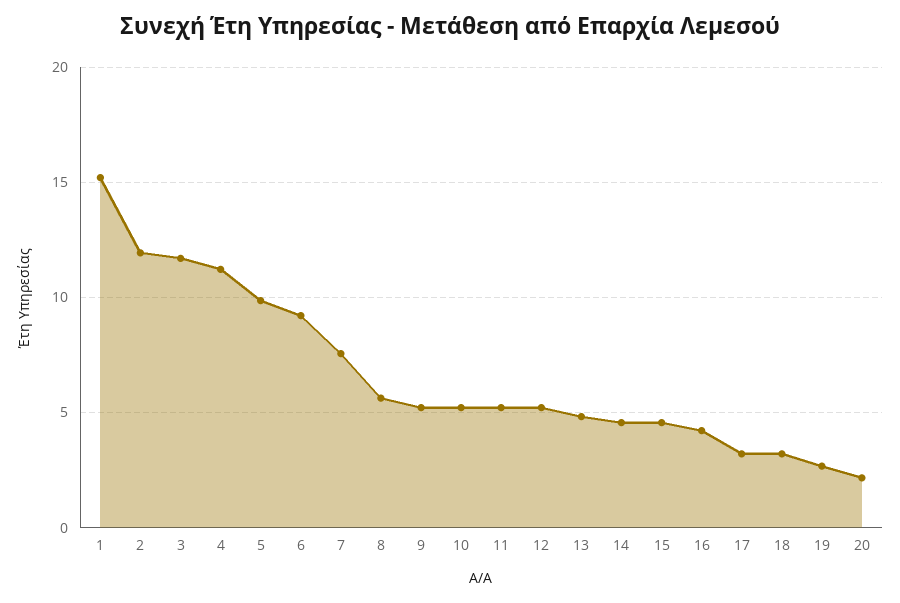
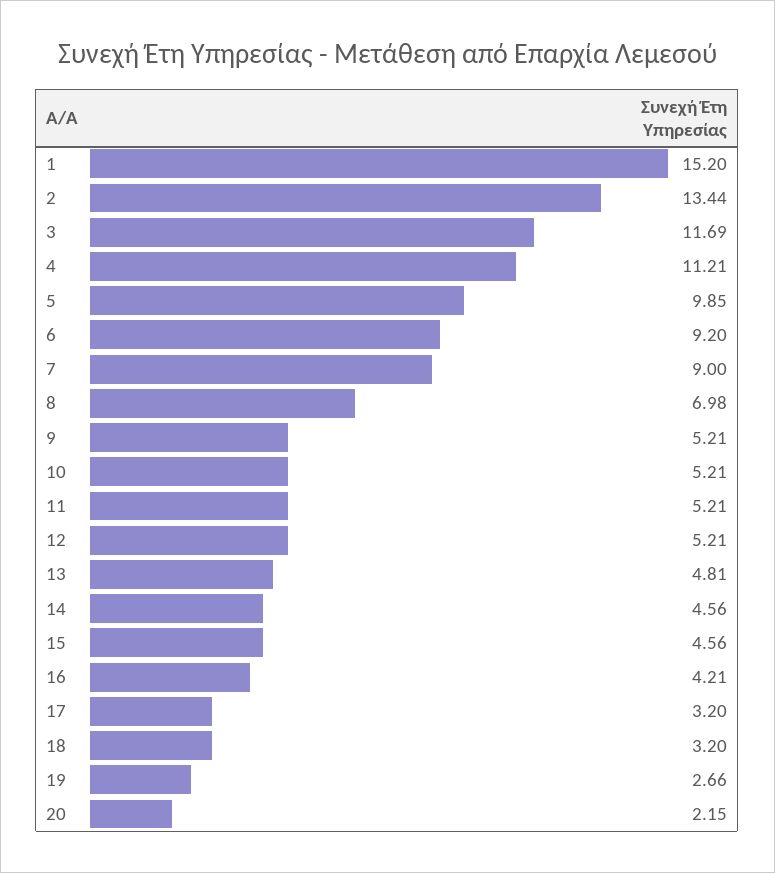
2: 12 -> 13.44
7: 7.5 -> 9
8: 5.5 -> 6.98

